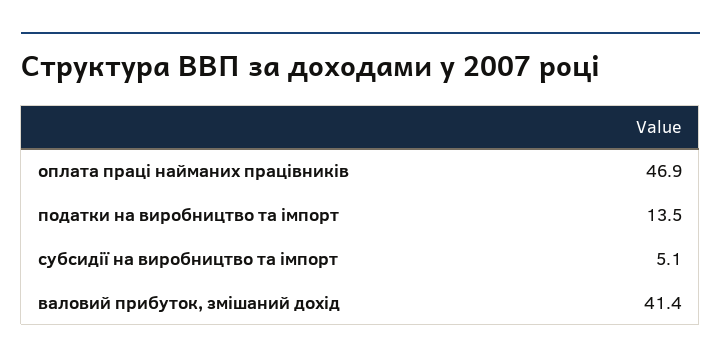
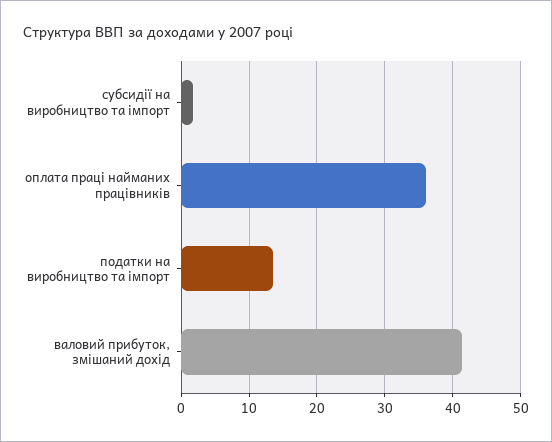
оплата праці найманих працівників: 46.9 -> 36
субсидії на виробництво та імпорт: 5.1 -> 2

